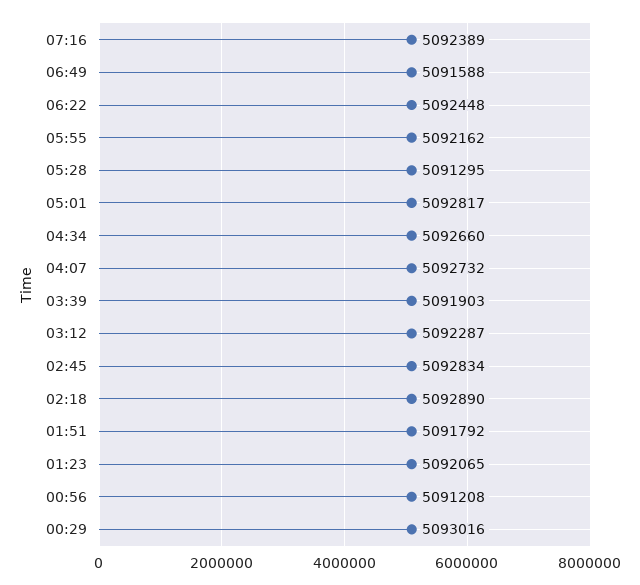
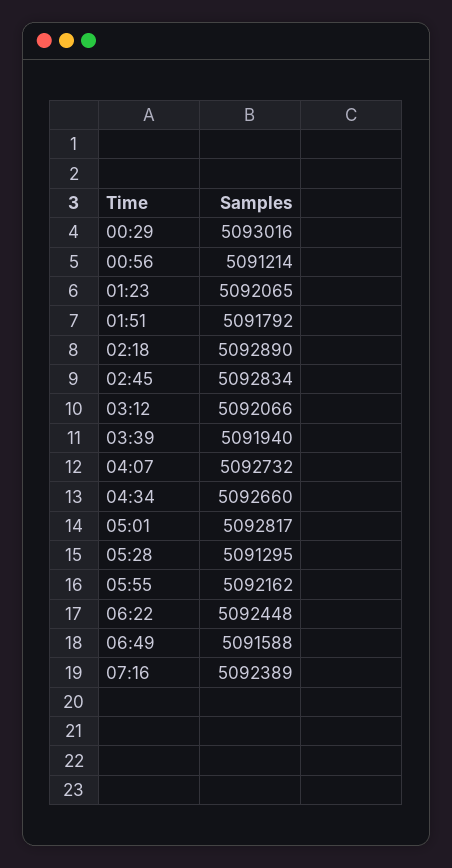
03:39: 5091903 -> 5091940
03:12: 5092287 -> 5092066
00:56: 5091208 -> 5091214

